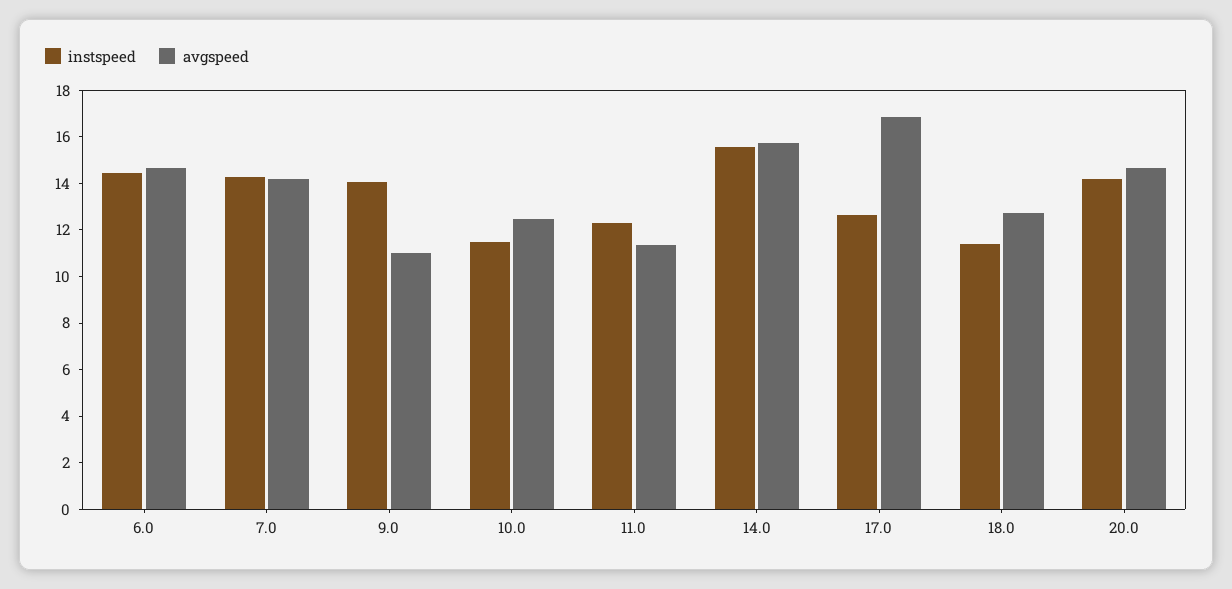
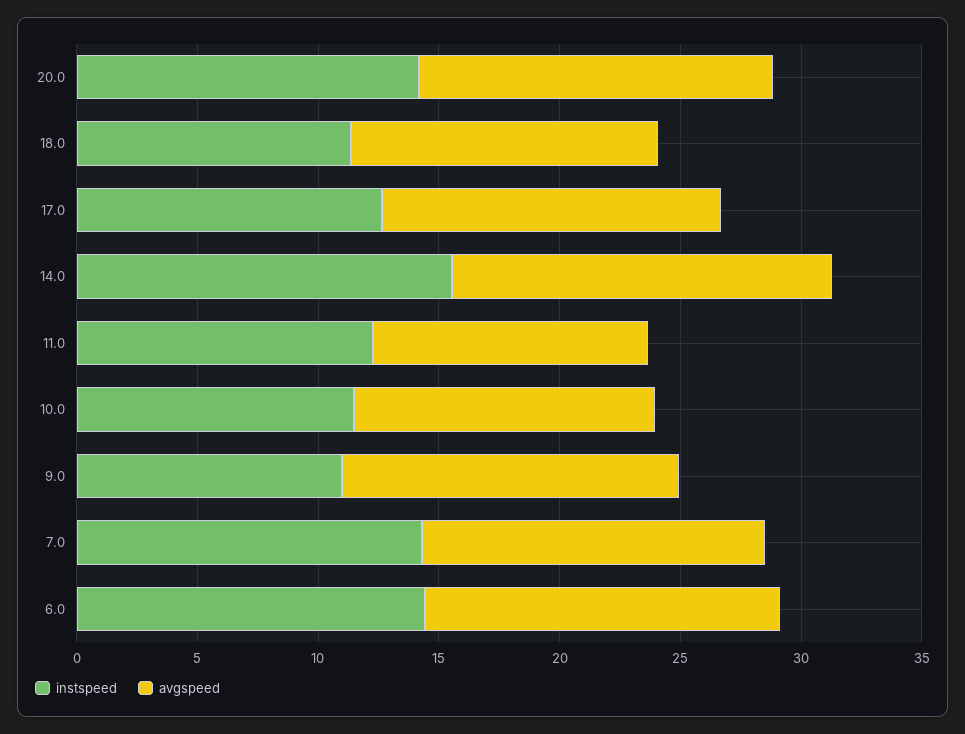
instspeed, 9.0: 14 -> 11
avgspeed, 9.0: 11 -> 14
avgspeed, 17.0: 17 -> 14

